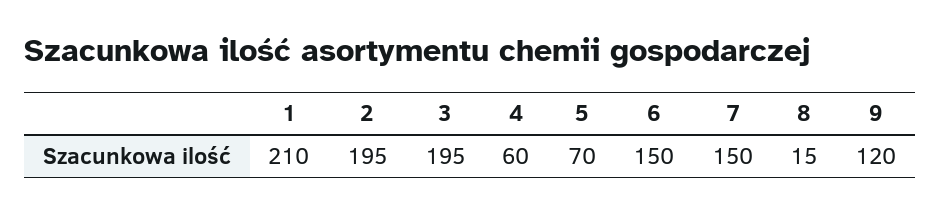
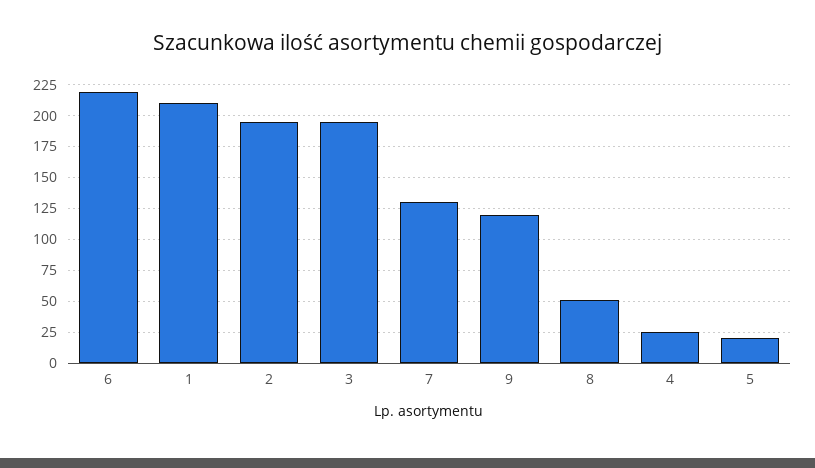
4: 60 -> 25
5: 70 -> 20
6: 150 -> 220
7: 150 -> 130
8: 15 -> 50

